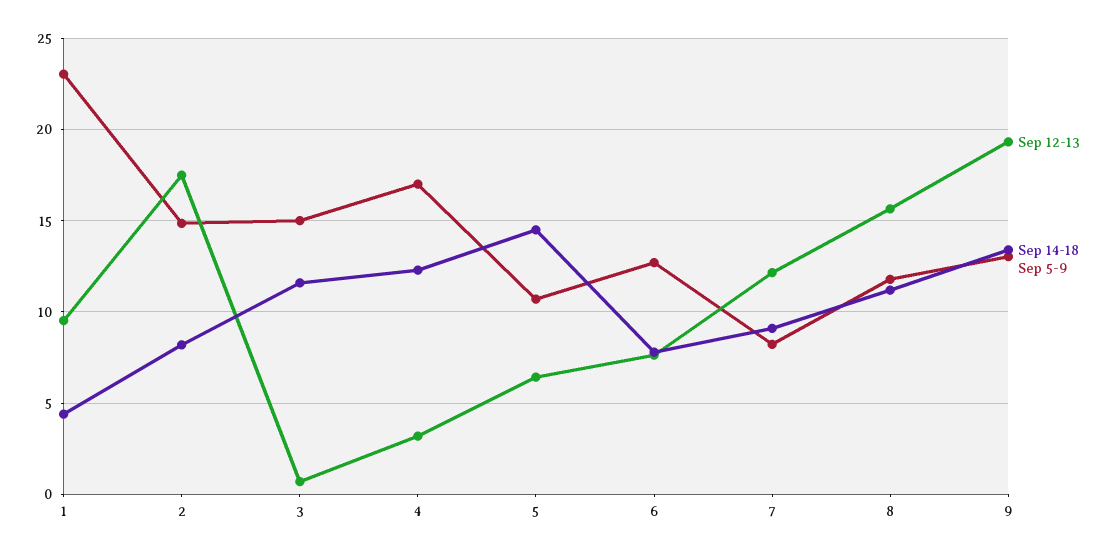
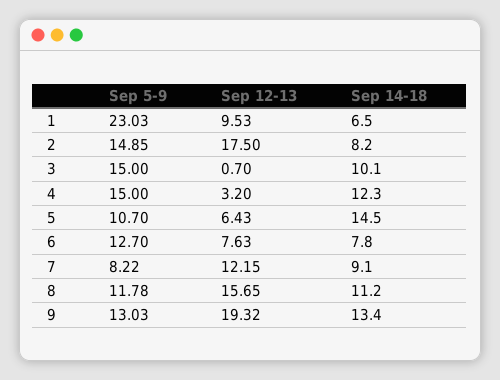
Sep 14-18, 1: 4.5 -> 6.5
Sep 14-18, 3: 11.5 -> 10.1
Sep 5-9, 4: 17 -> 15

